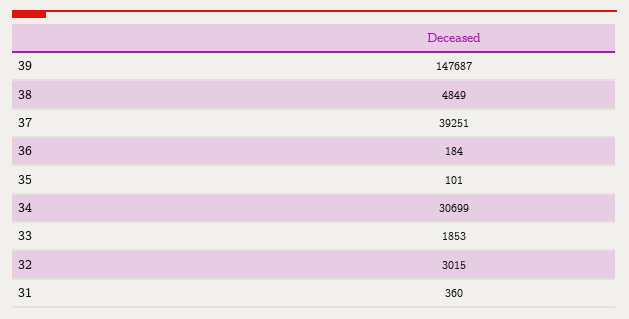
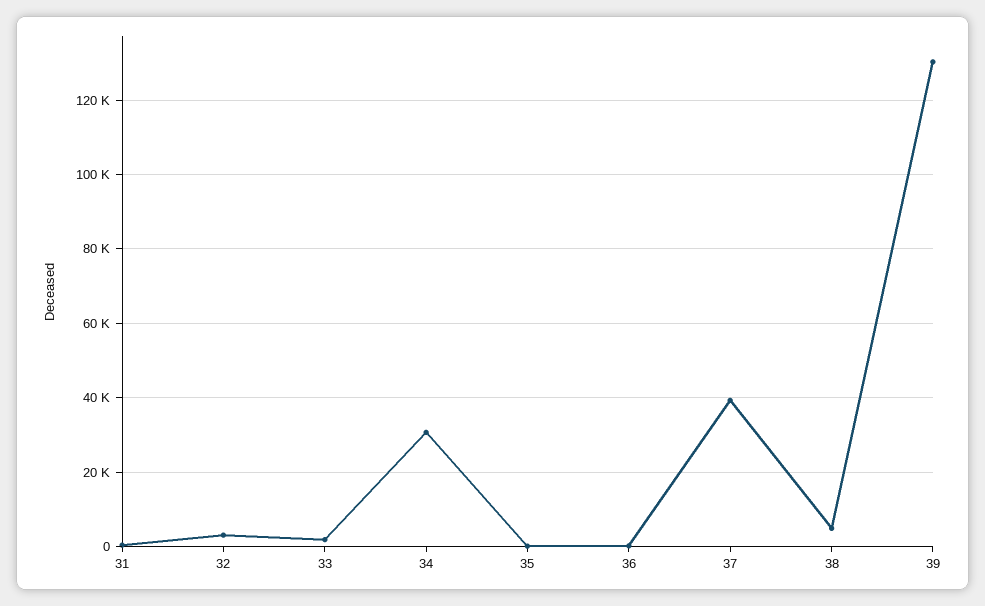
39: 147687 -> 130000

